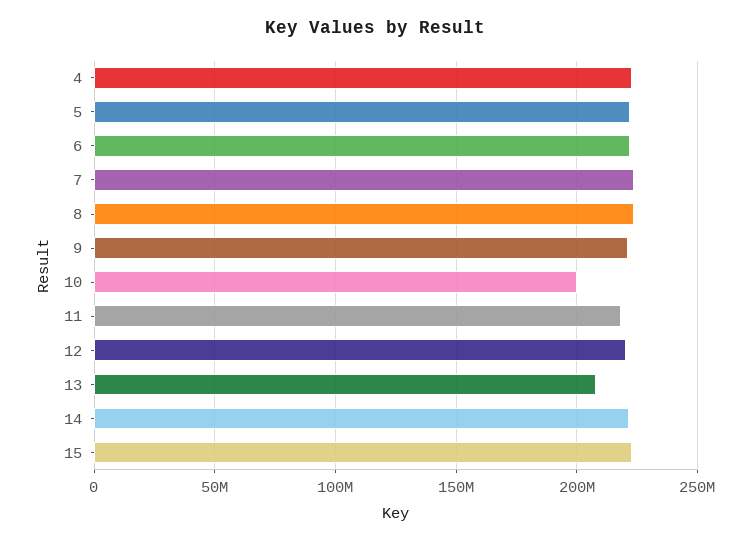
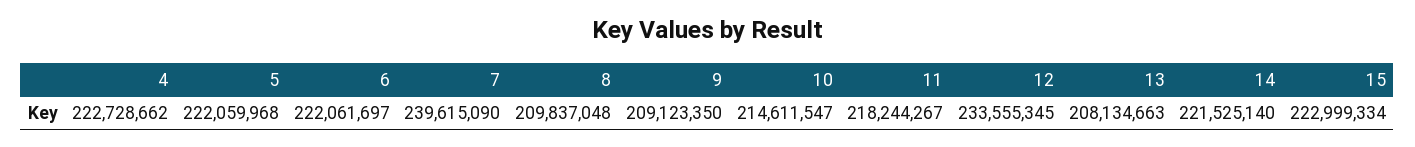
7: 225000000 -> 239615090
8: 225000000 -> 209837048
9: 220000000 -> 209123350
10: 200000000 -> 214611547
12: 220000000 -> 233555345

